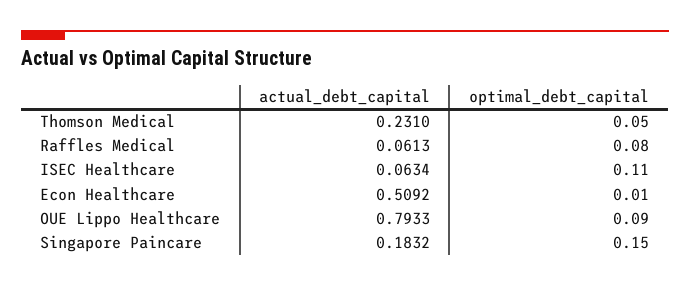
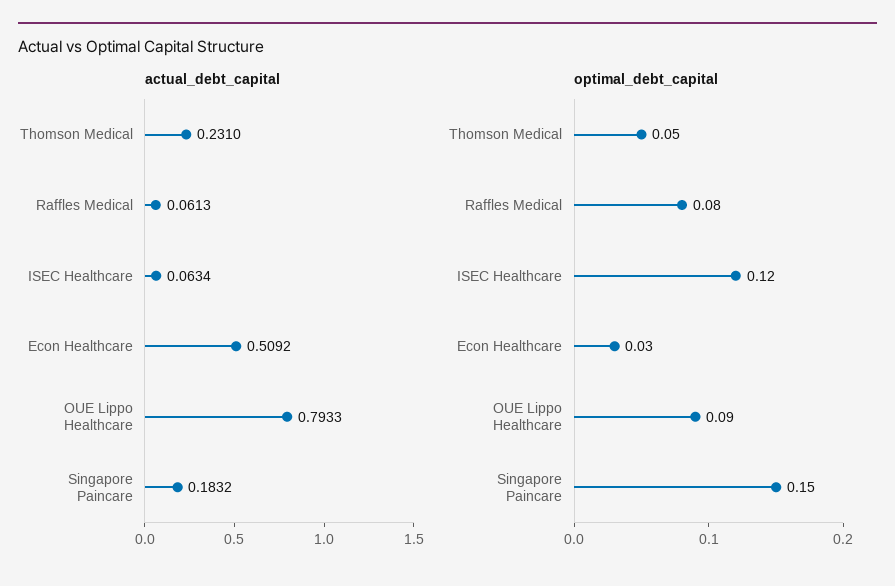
optimal_debt_capital, ISEC Healthcare: 0.11 -> 0.12
optimal_debt_capital, Econ Healthcare: 0.01 -> 0.03

